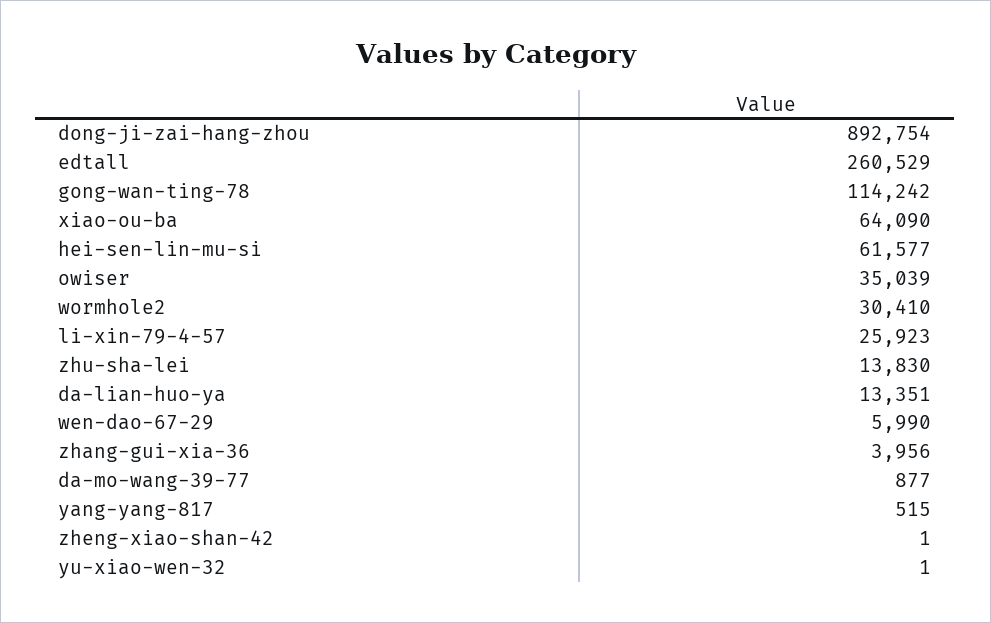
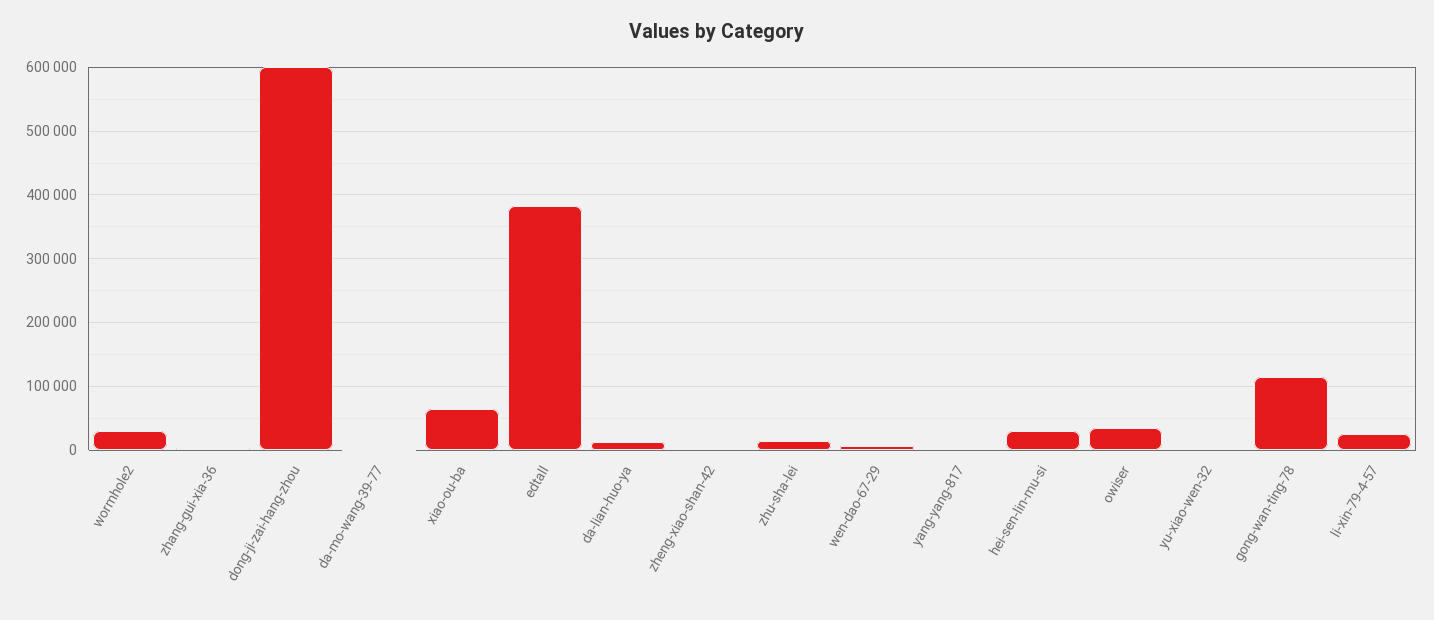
dong-ji-zai-hang-zhou: 892754 -> 600000
edtall: 260529 -> 380000
hei-sen-lin-mu-si: 61577 -> 30000

